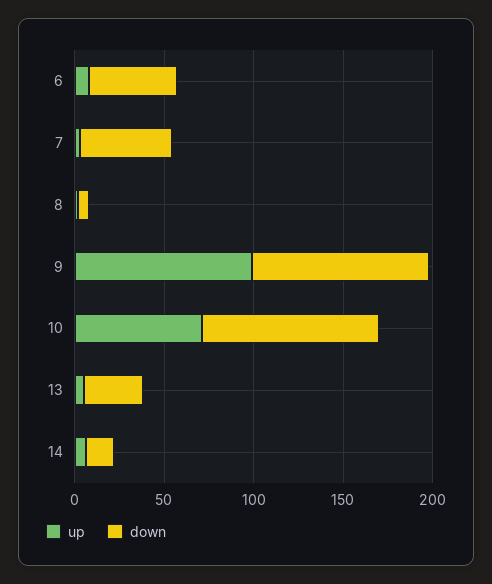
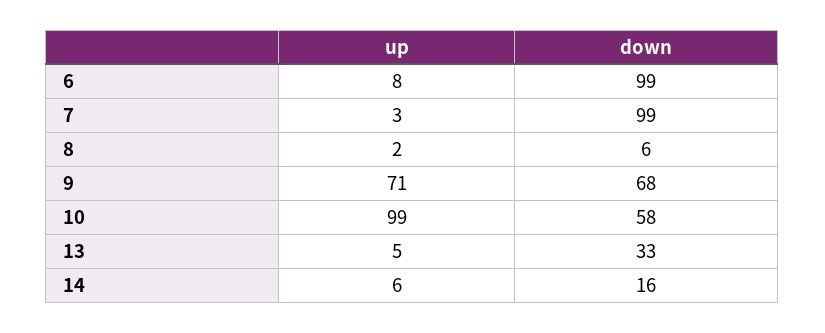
down, 6: 50 -> 99
down, 7: 50 -> 99
up, 9: 100 -> 71
down, 9: 100 -> 68
up, 10: 70 -> 99
down, 10: 100 -> 58

